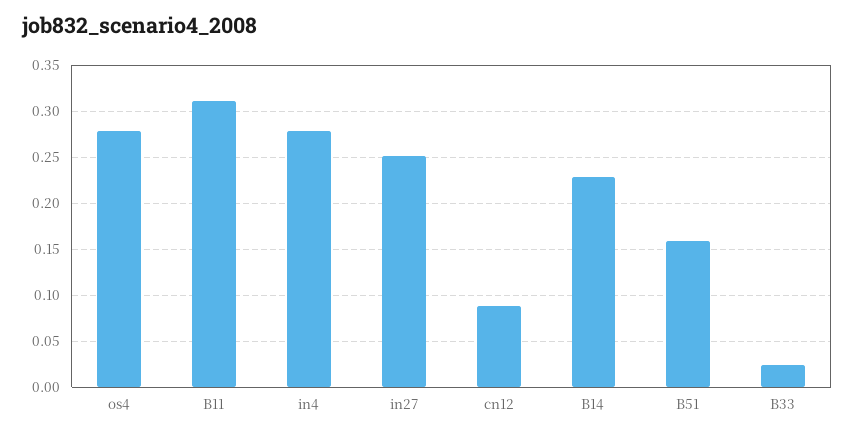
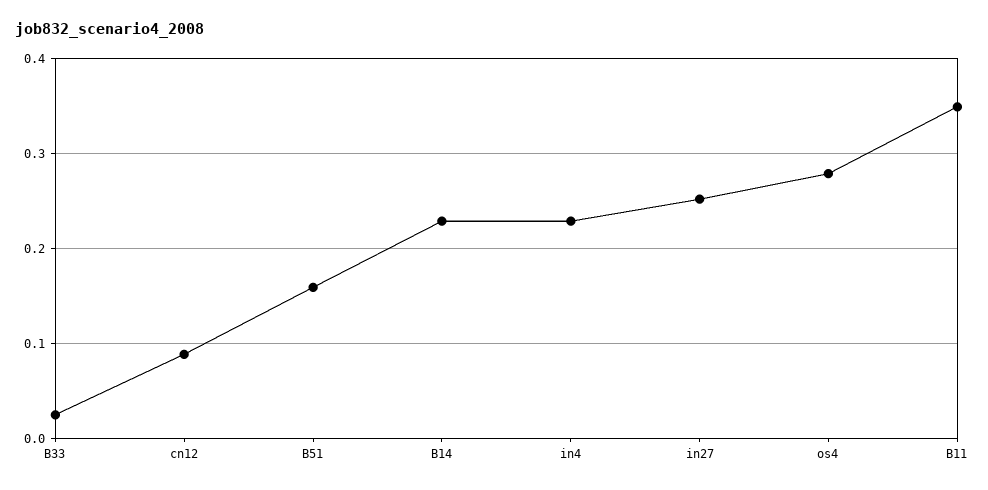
B11: 0.31 -> 0.35
in4: 0.28 -> 0.23

